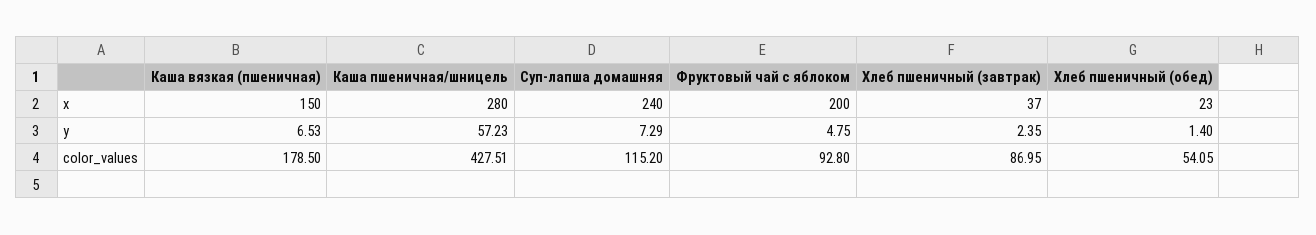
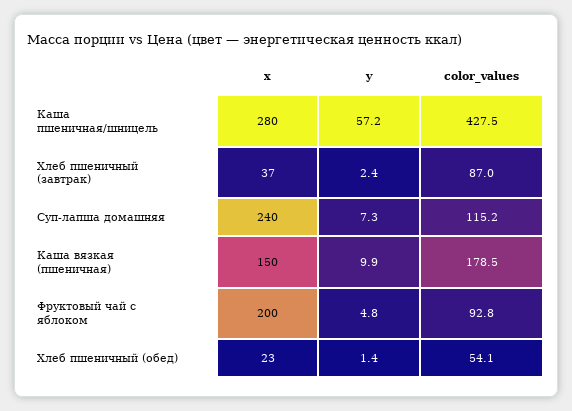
Каша вязкая (пшеничная), y: 6.53 -> 9.9

